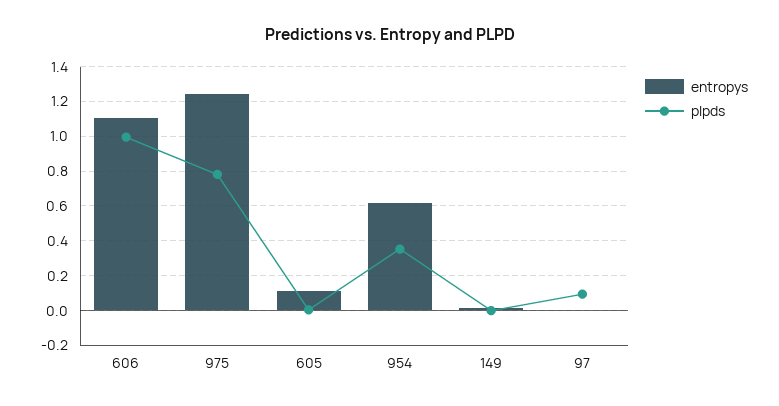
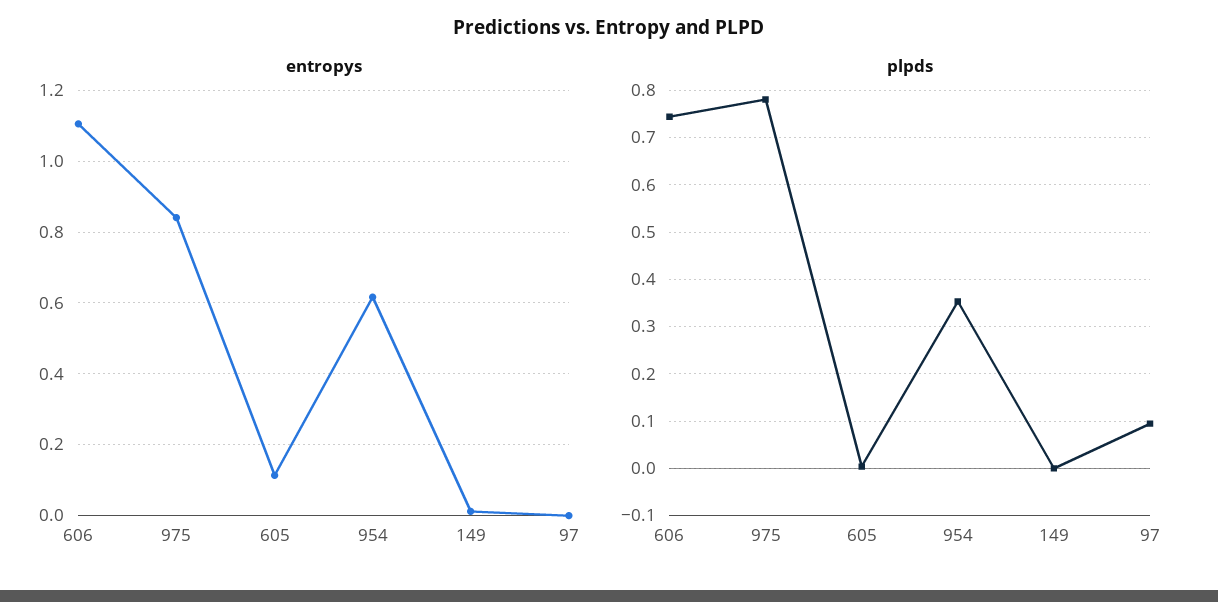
plpds, 606: 1 -> 0.74
entropys, 975: 1.25 -> 0.84

